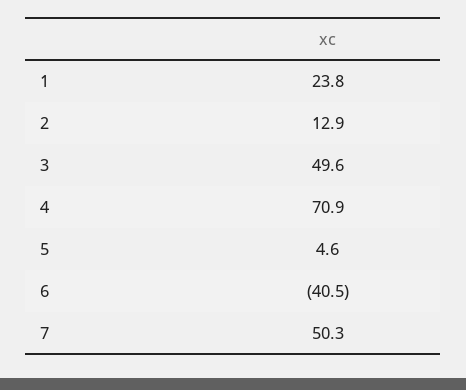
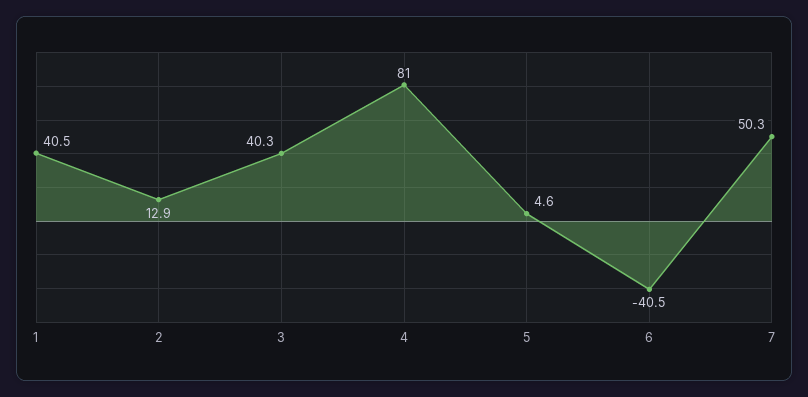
1: 23.8 -> 40.5
3: 49.6 -> 40.3
4: 70.9 -> 81

